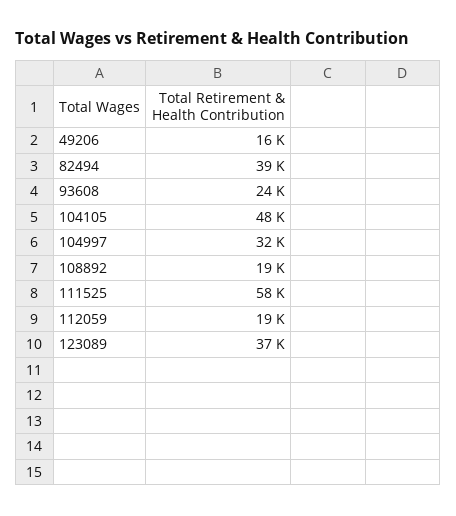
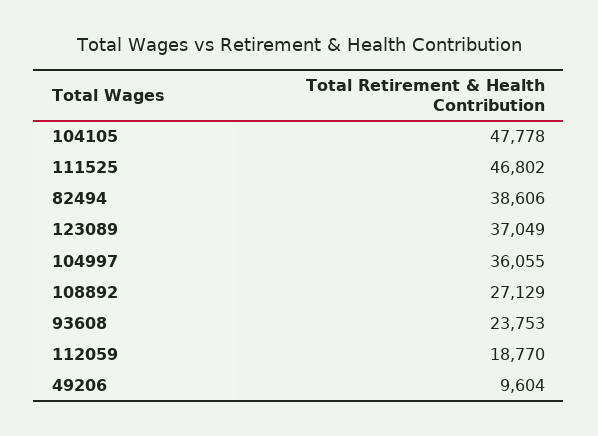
49206: 16000 -> 9604
104997: 32000 -> 36055
108892: 19000 -> 27129
111525: 58000 -> 46802

